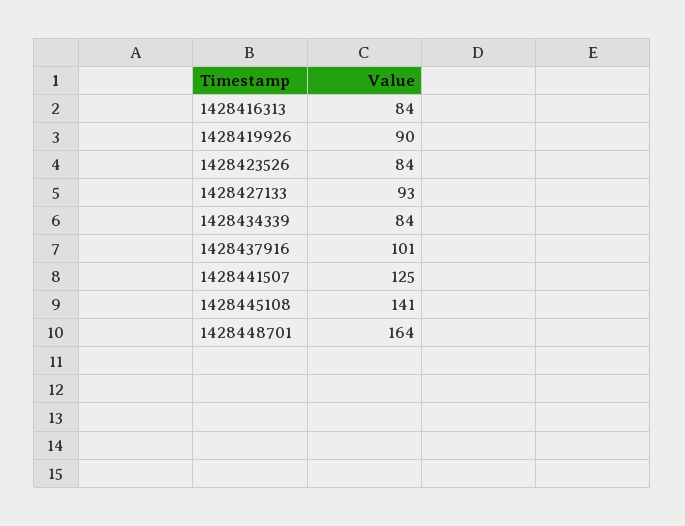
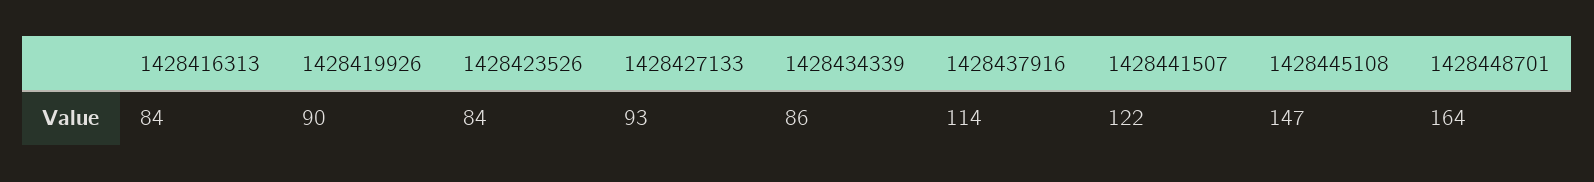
1428434339: 84 -> 86
1428437916: 101 -> 114
1428441507: 125 -> 122
1428445108: 141 -> 147

